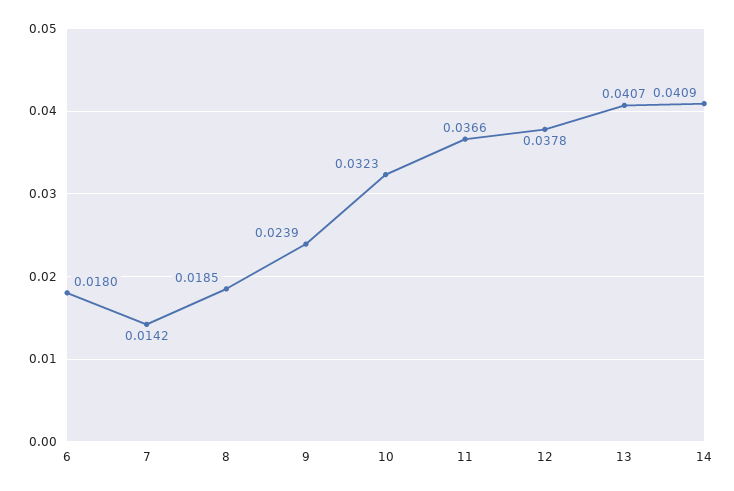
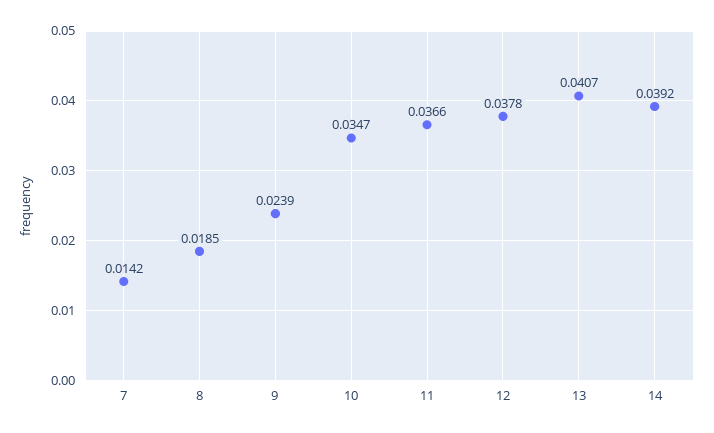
6: 0.018 -> none
10: 0.0323 -> 0.0347
14: 0.0409 -> 0.0392

